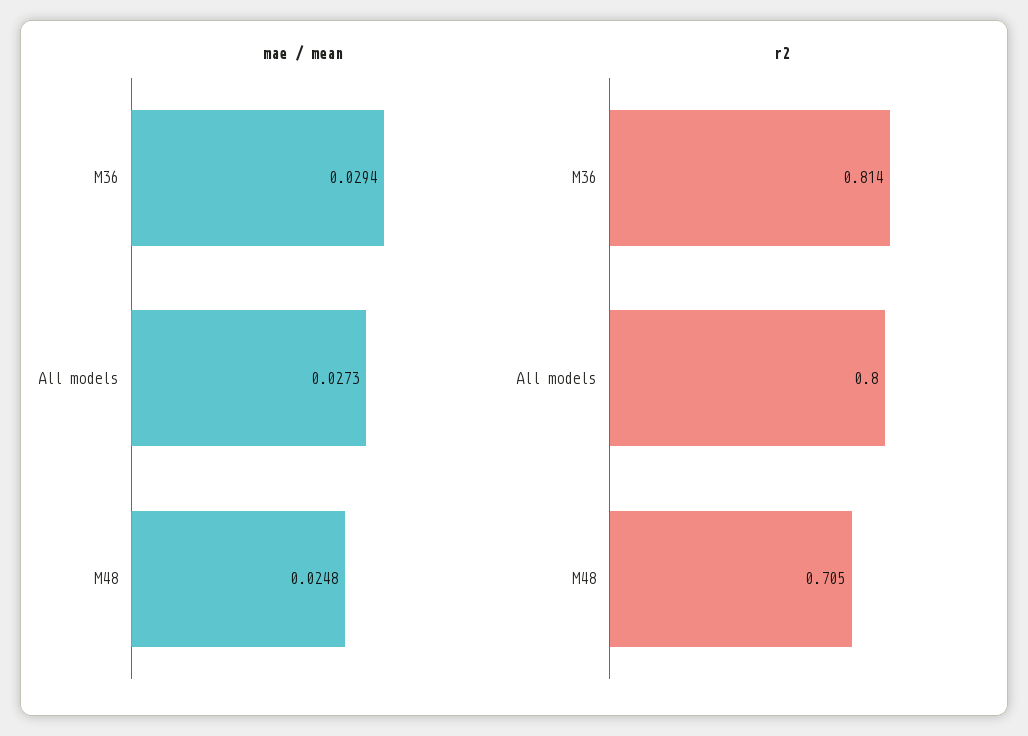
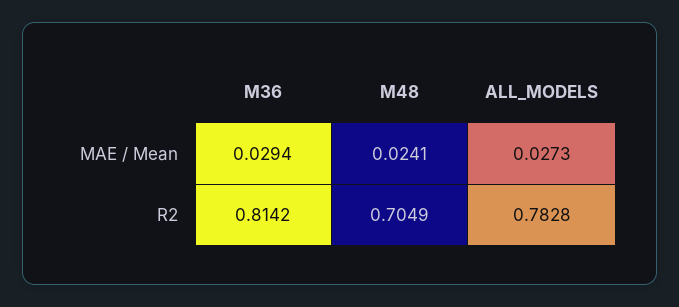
mae / mean, M48: 0.0248 -> 0.0241
r2, All models: 0.8 -> 0.7828

